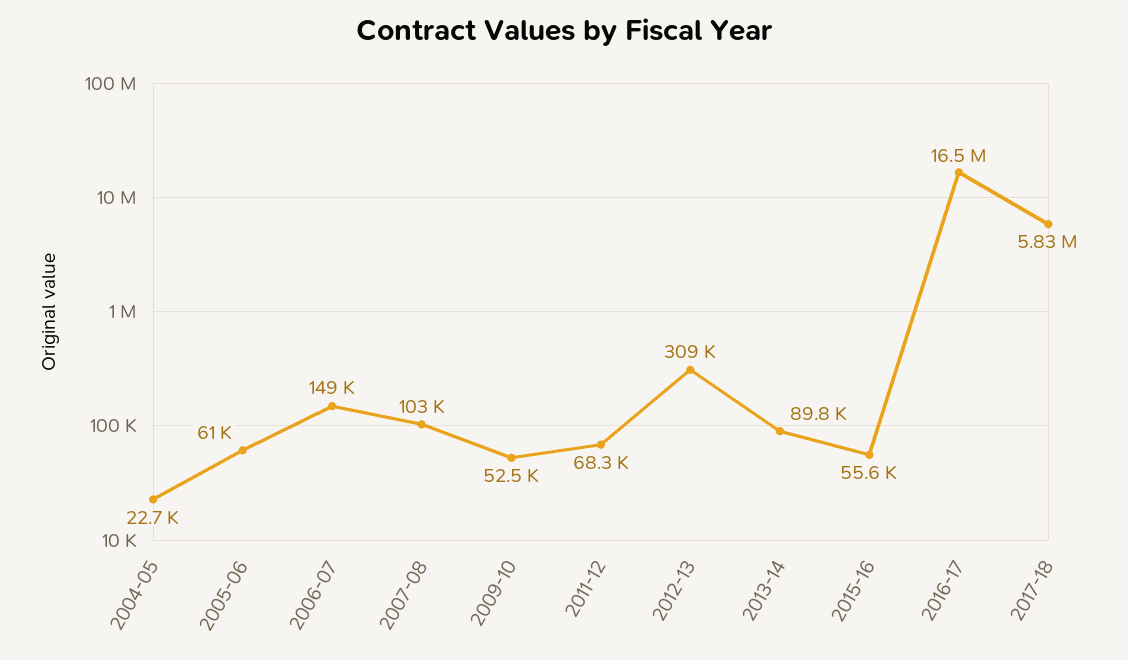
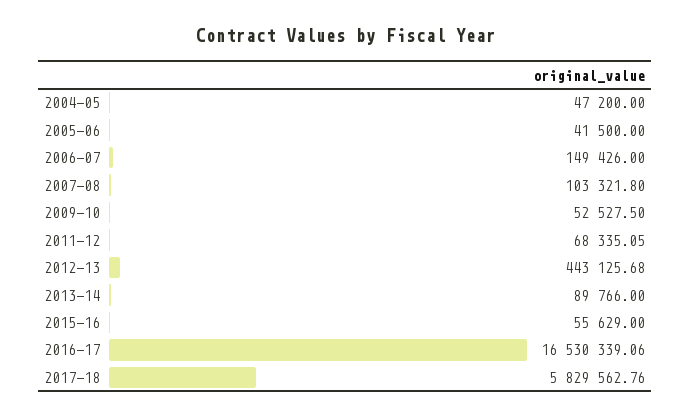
2004-05: 22700 -> 47200
2005-06: 61000 -> 41500
2012-13: 309000 -> 443125.68

